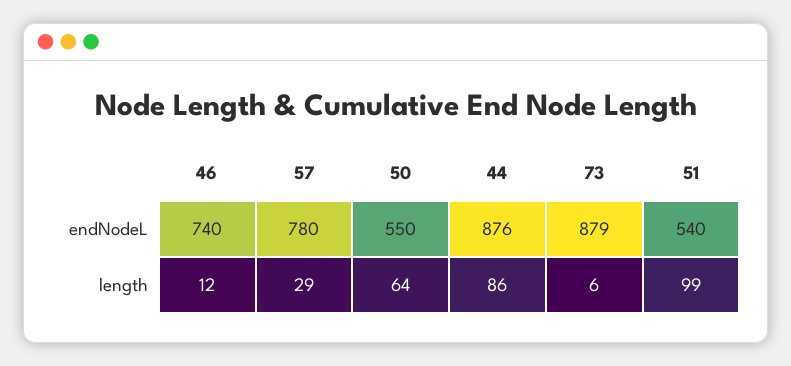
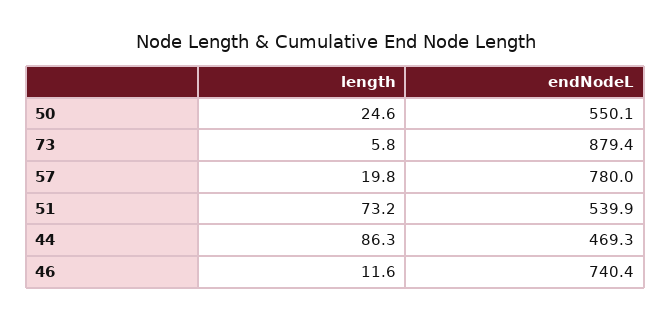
44, endNodeL: 876 -> 469.3
57, length: 29 -> 19.8
50, length: 64 -> 24.6
51, length: 99 -> 73.2

